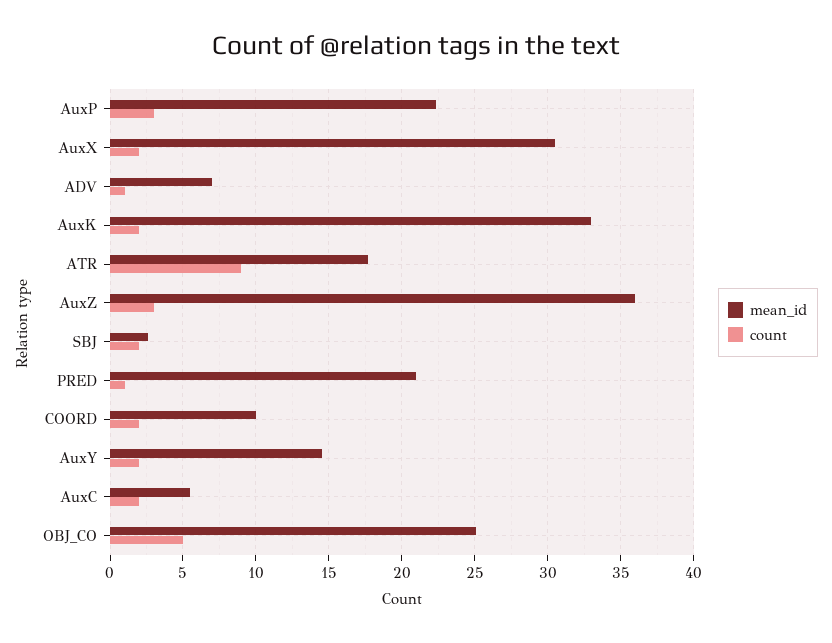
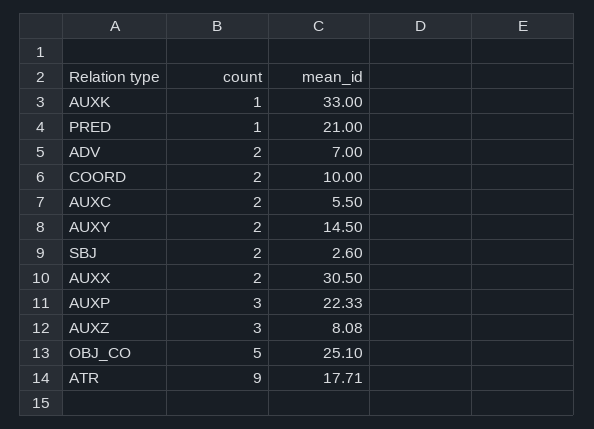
count, ADV: 1 -> 2
count, AuxK: 2 -> 1
mean_id, AuxZ: 36 -> 8.08

